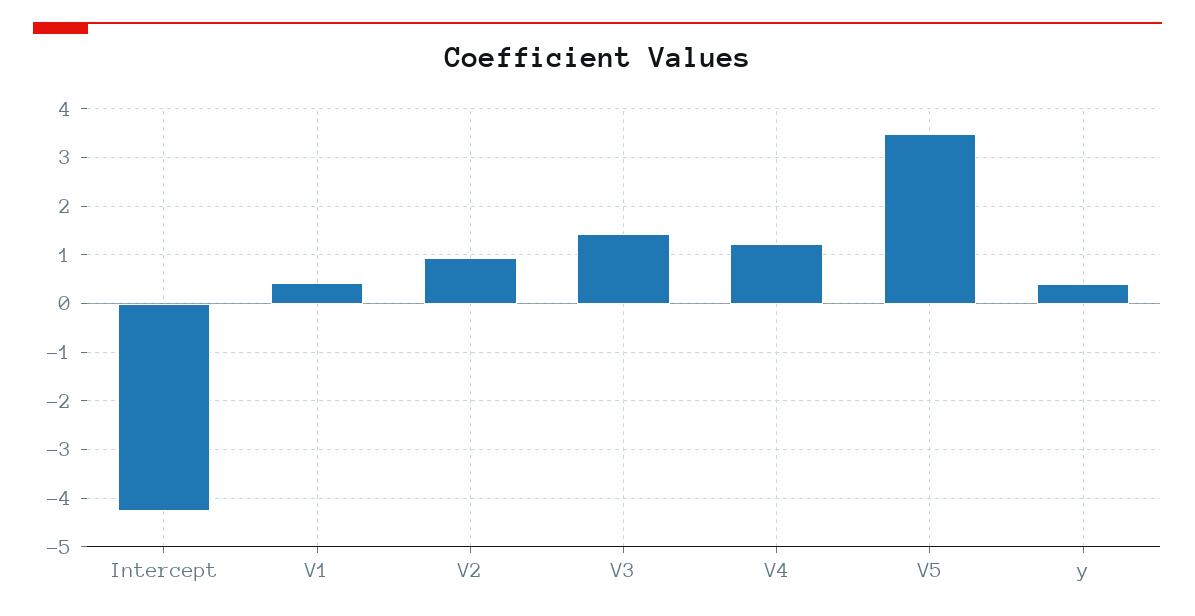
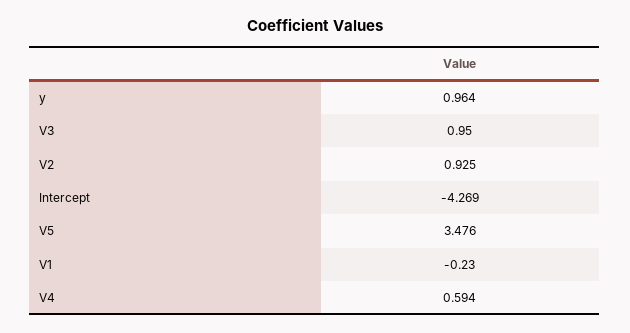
V1: 0.4 -> -0.23
V3: 1.4 -> 0.95
V4: 1.2 -> 0.594
y: 0.4 -> 0.964

